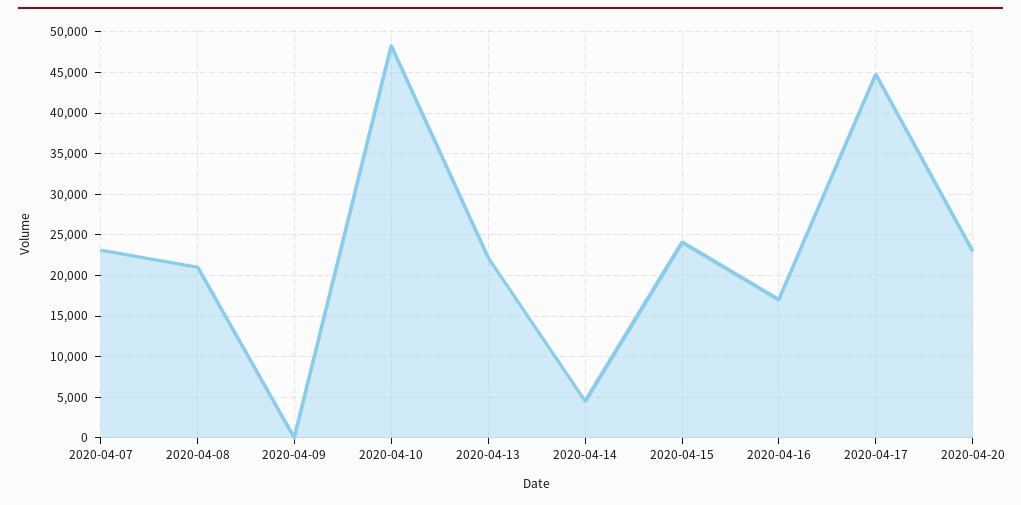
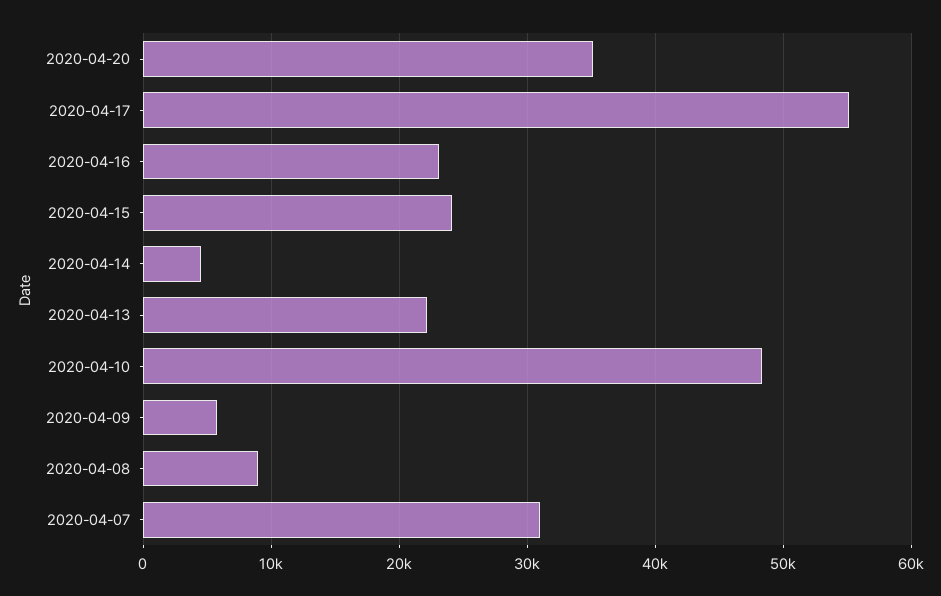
2020-04-07: 23000 -> 31000
2020-04-08: 21000 -> 9000
2020-04-09: 0 -> 6000
2020-04-16: 17000 -> 23000
2020-04-17: 45000 -> 55000
2020-04-20: 23000 -> 35000

